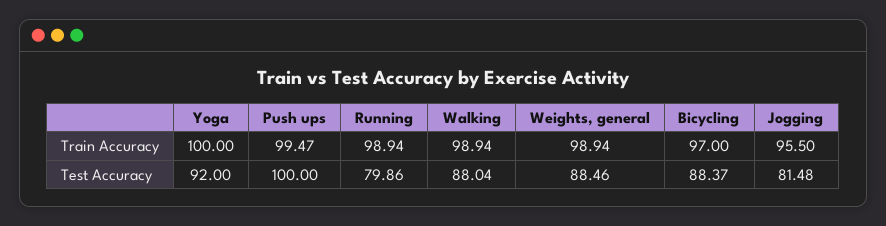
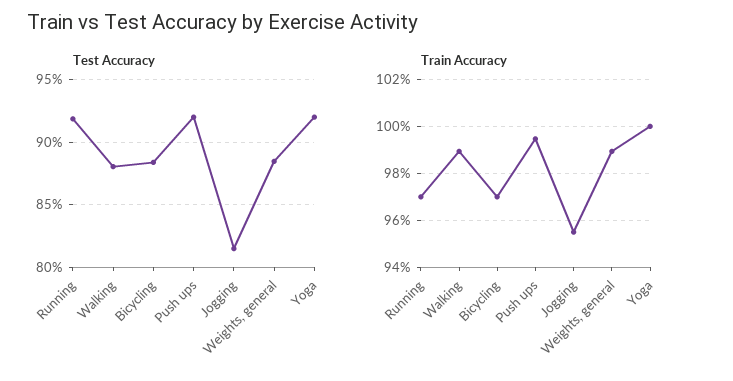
Train Accuracy, Running: 98.94 -> 97
Test Accuracy, Push ups: 100 -> 92
Test Accuracy, Running: 79.86 -> 92

